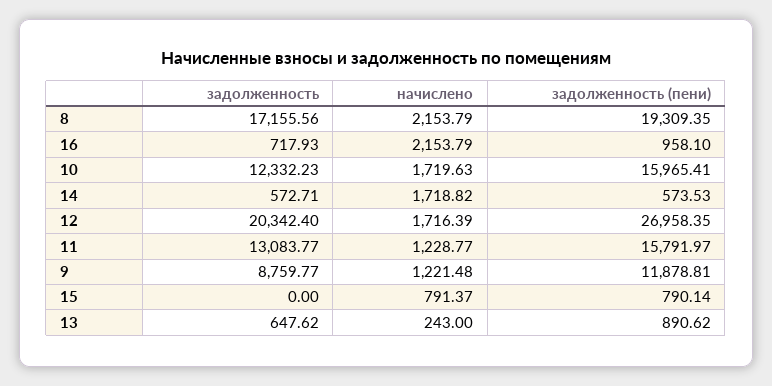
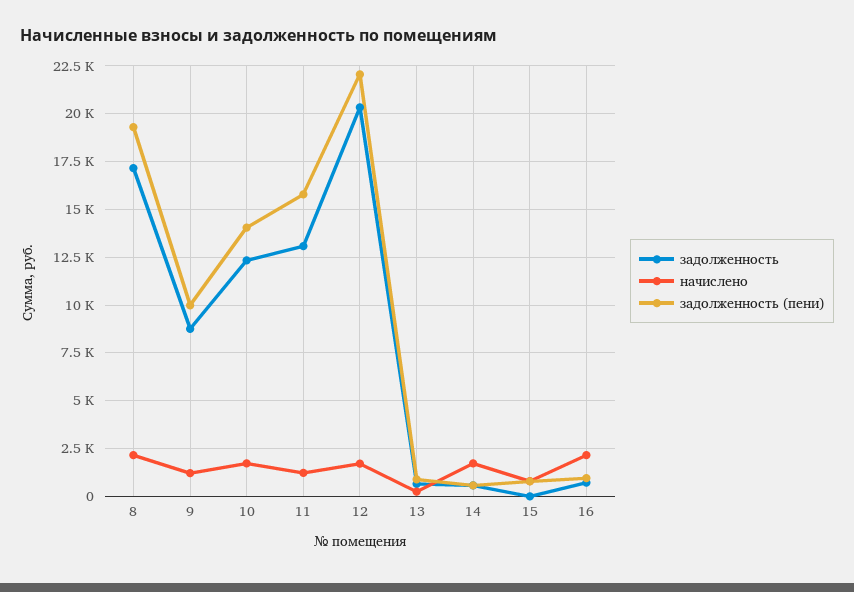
задолженность (пени), 10: 15965.41 -> 14000
задолженность (пени), 12: 26958.35 -> 22000
задолженность (пени), 9: 11878.81 -> 10000

